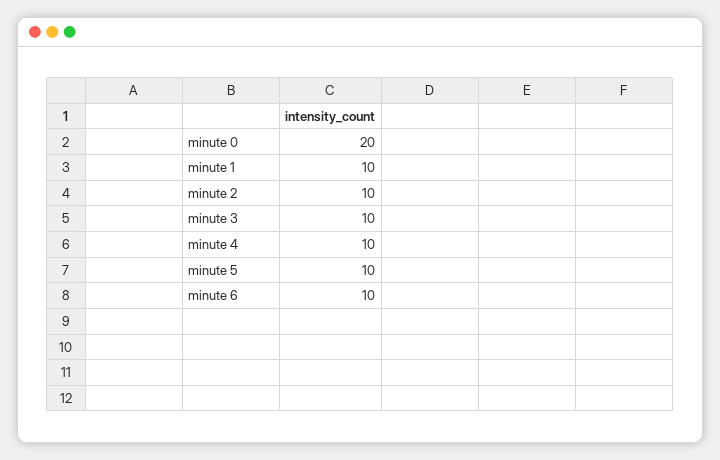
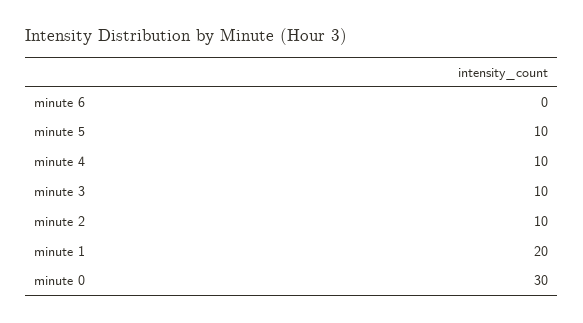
minute 0: 20 -> 30
minute 1: 10 -> 20
minute 6: 10 -> 0

